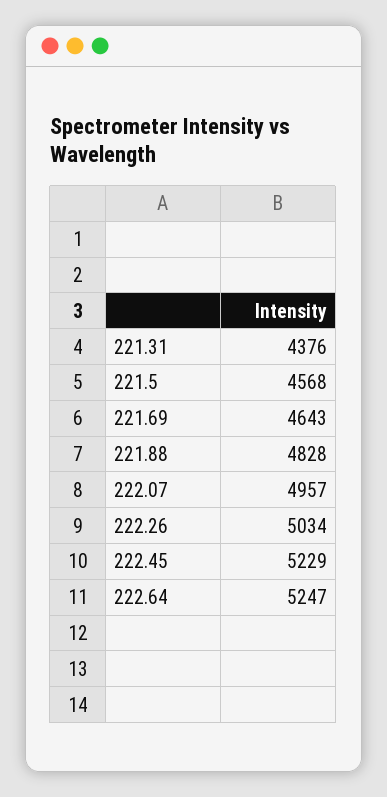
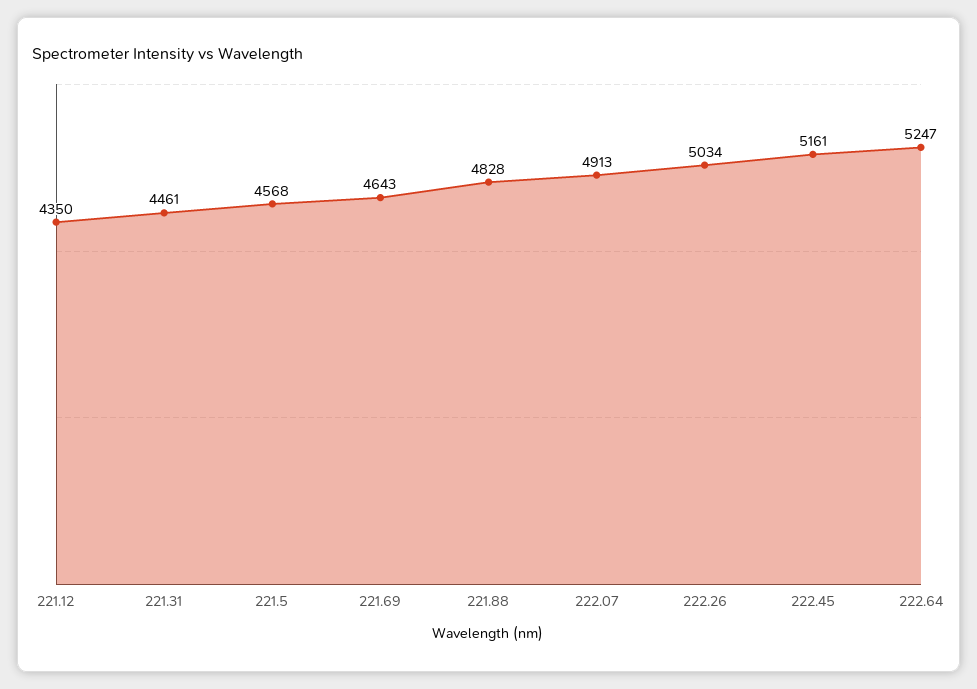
221.31: 4376 -> 4461
222.07: 4957 -> 4913
222.45: 5229 -> 5161
221.12: none -> 4350

